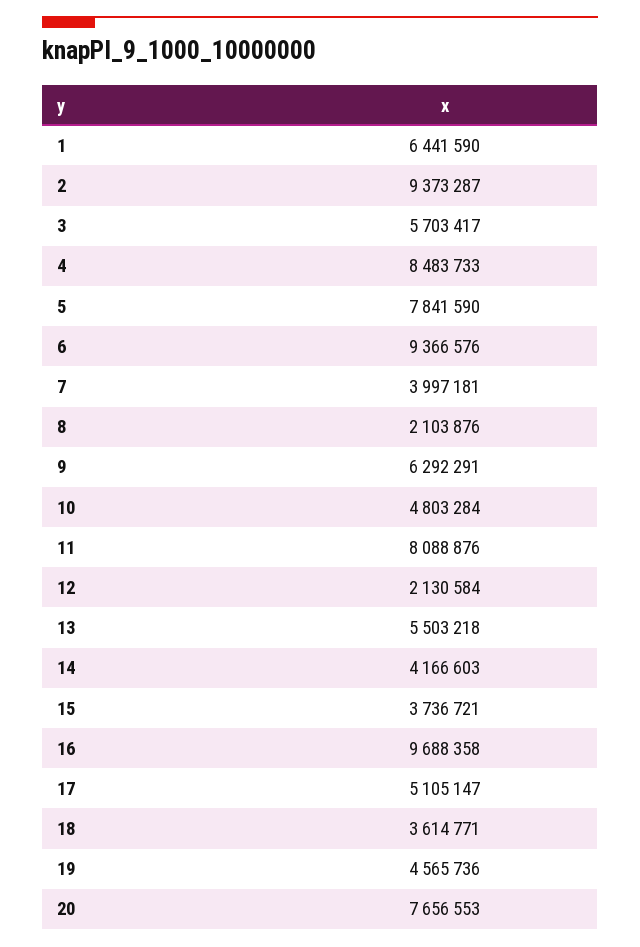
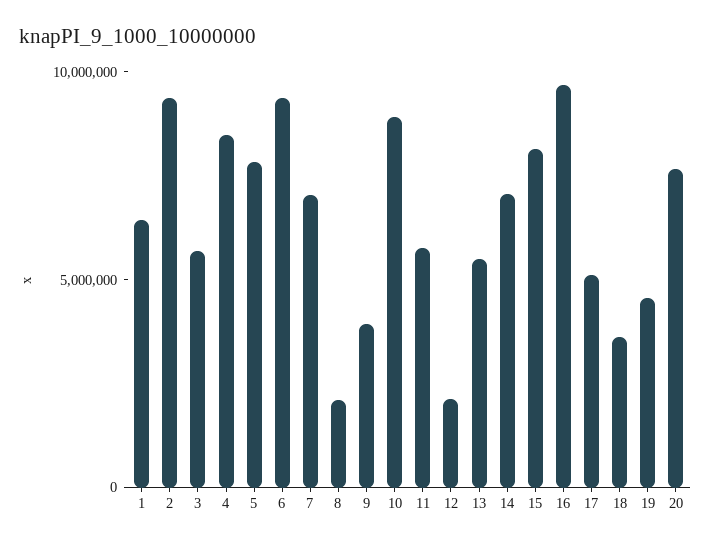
7: 3997181 -> 7000000
9: 6292291 -> 4000000
10: 4803284 -> 9000000
11: 8088876 -> 6000000
14: 4166603 -> 7000000
15: 3736721 -> 8000000

